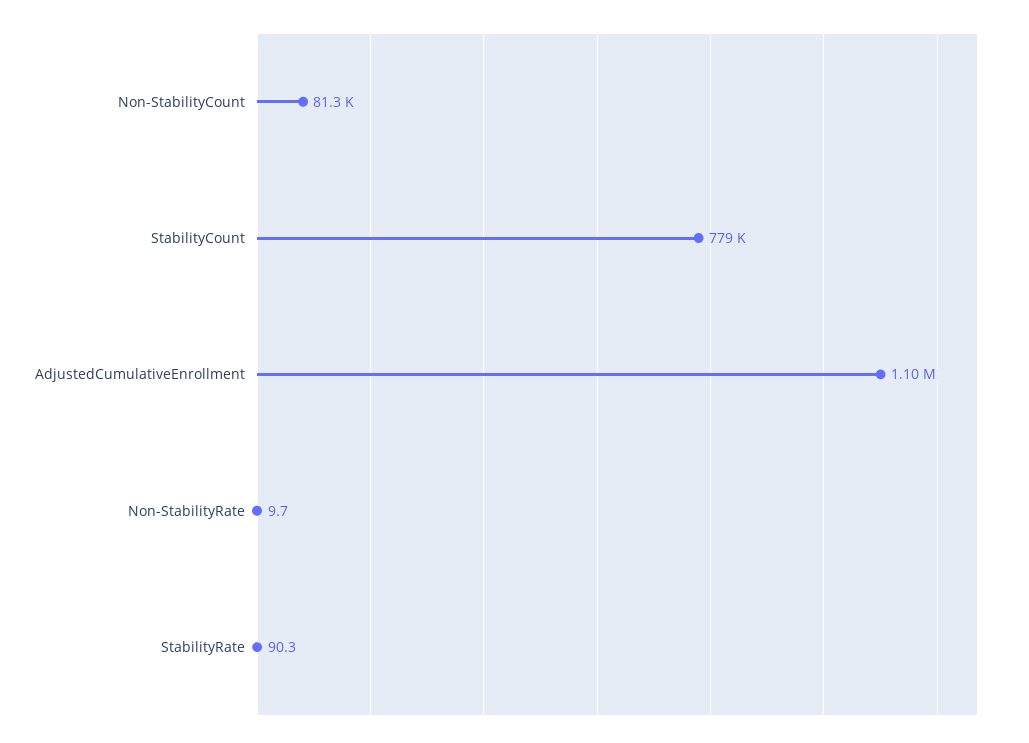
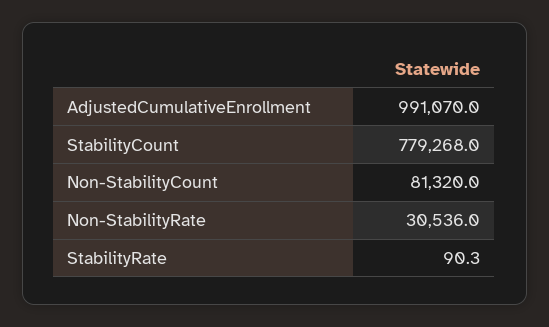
AdjustedCumulativeEnrollment: 1100000 -> 991070
Non-StabilityRate: 9.7 -> 30536

